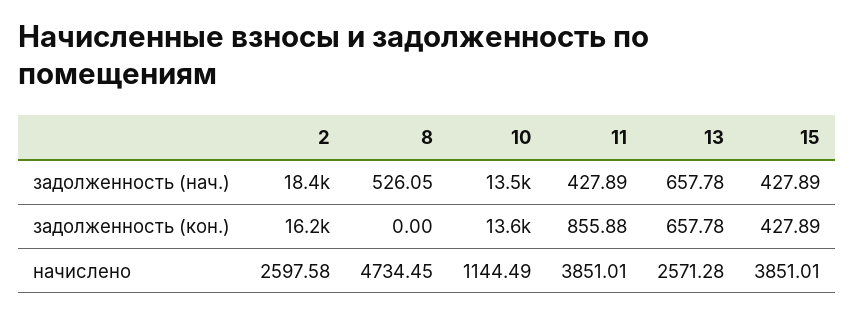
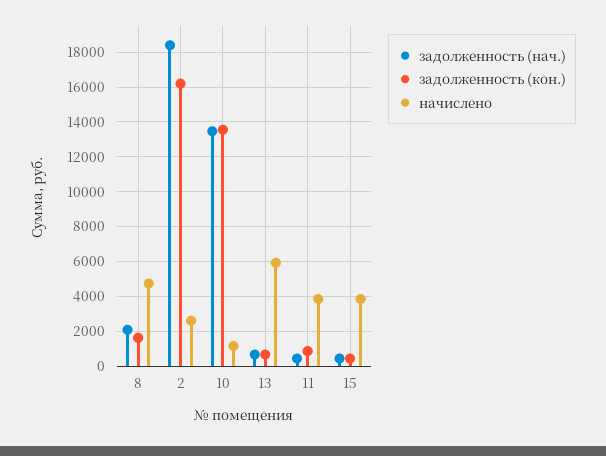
задолженность (нач.), 8: 526.05 -> 2000
задолженность (кон.), 8: 0 -> 1500
начислено, 13: 2571.28 -> 6000

